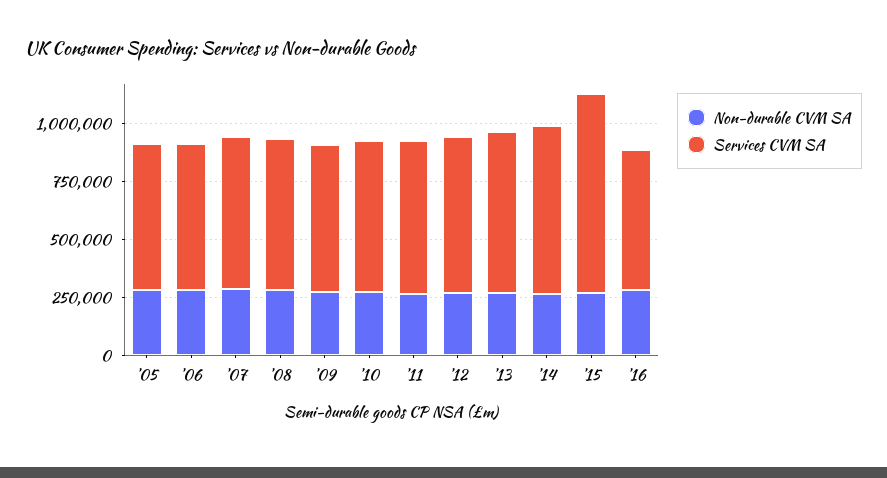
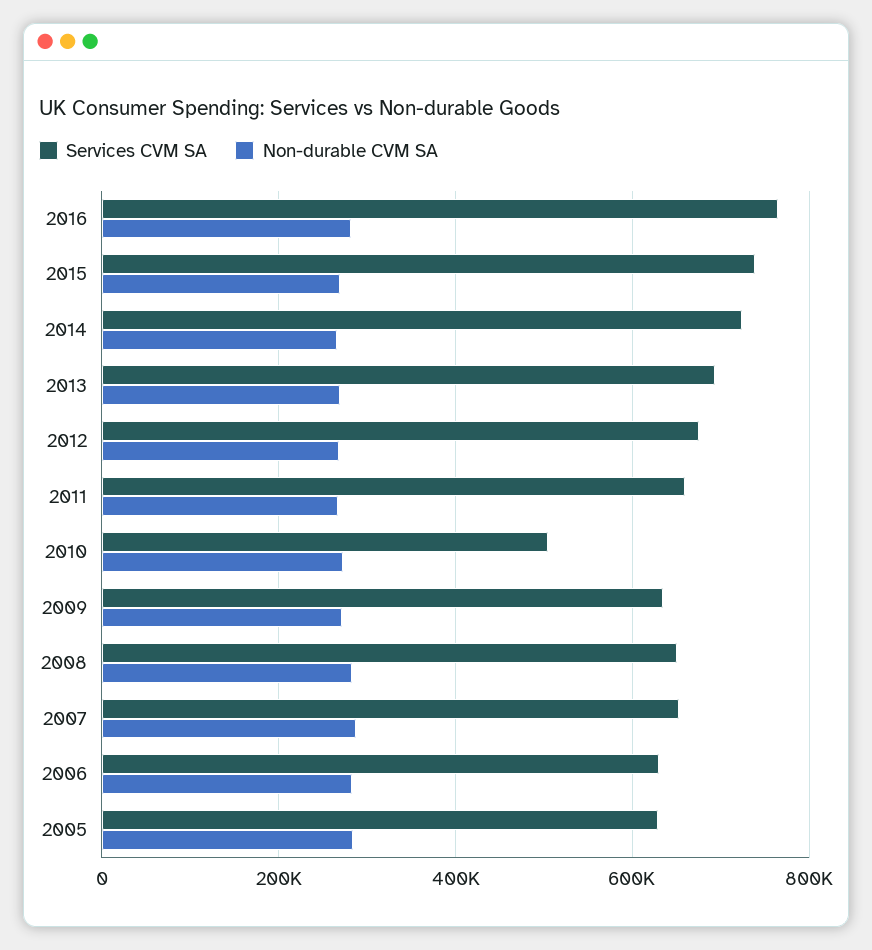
Services CVM SA, '10: 650000 -> 500000
Services CVM SA, '15: 850000 -> 740000
Services CVM SA, '16: 600000 -> 760000

